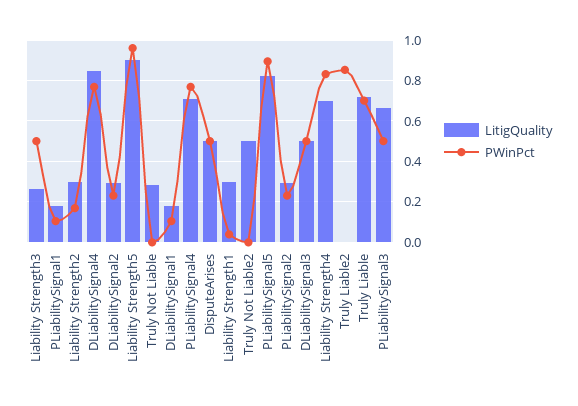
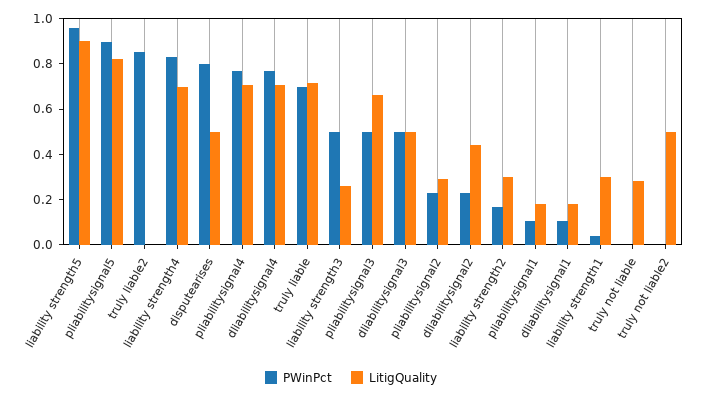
LitigQuality, DLiabilitySignal4: 0.85 -> 0.7
LitigQuality, DLiabilitySignal2: 0.3 -> 0.45
PWinPct, DisputeArises: 0.5 -> 0.8

